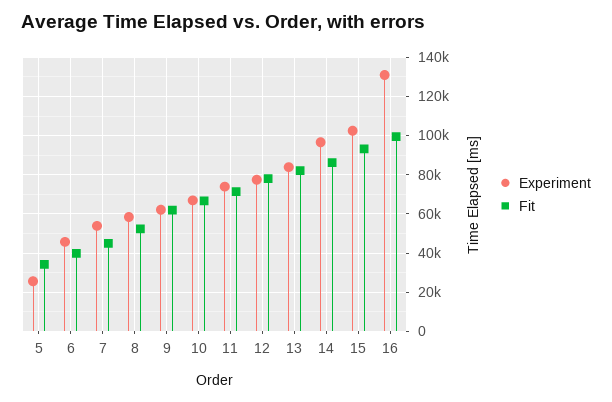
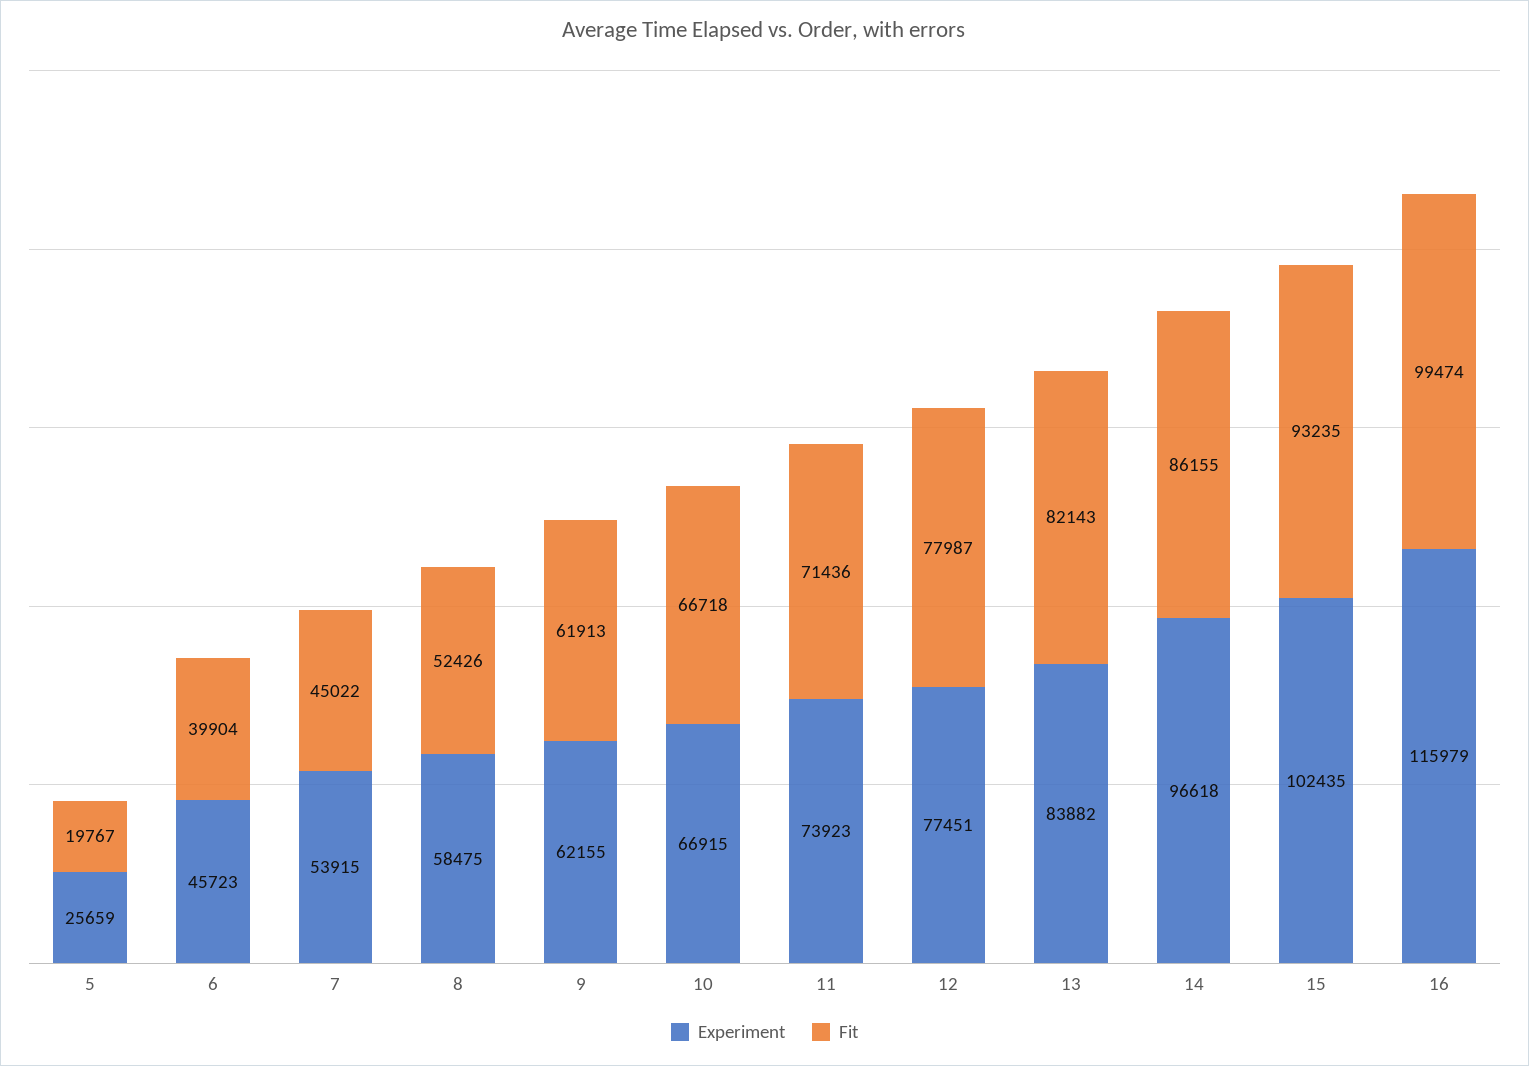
Fit, 5: 35000 -> 19767
Experiment, 16: 130000 -> 115979

